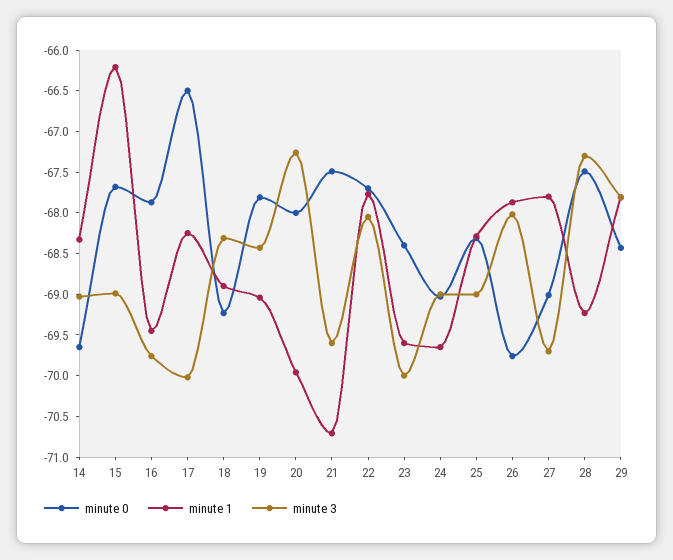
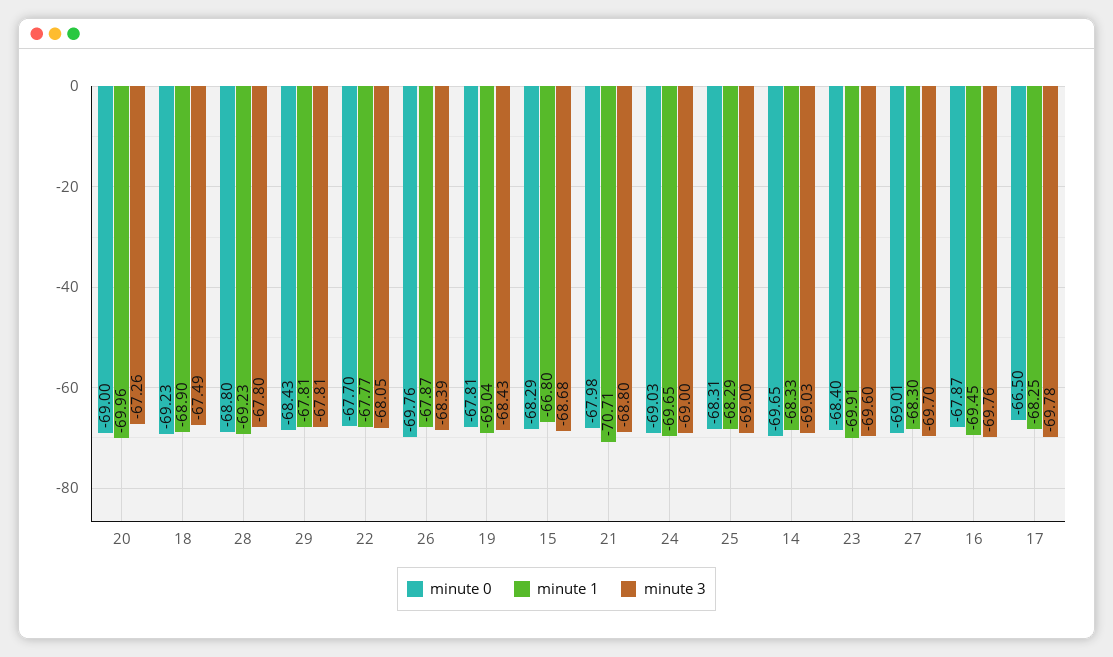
minute 0, 15: -67.7 -> -68.29
minute 1, 15: -66.2 -> -66.8
minute 3, 15: -69 -> -68.68
minute 3, 17: -70 -> -69.78
minute 3, 18: -68.3 -> -67.49
minute 0, 20: -68 -> -69
minute 0, 21: -67.5 -> -67.98
minute 3, 21: -69.6 -> -68.8
minute 1, 23: -69.6 -> -69.91
minute 3, 23: -70 -> -69.6
minute 3, 26: -68 -> -68.39
minute 1, 27: -67.8 -> -68.3
minute 0, 28: -67.5 -> -68.8
minute 3, 28: -67.3 -> -67.8

